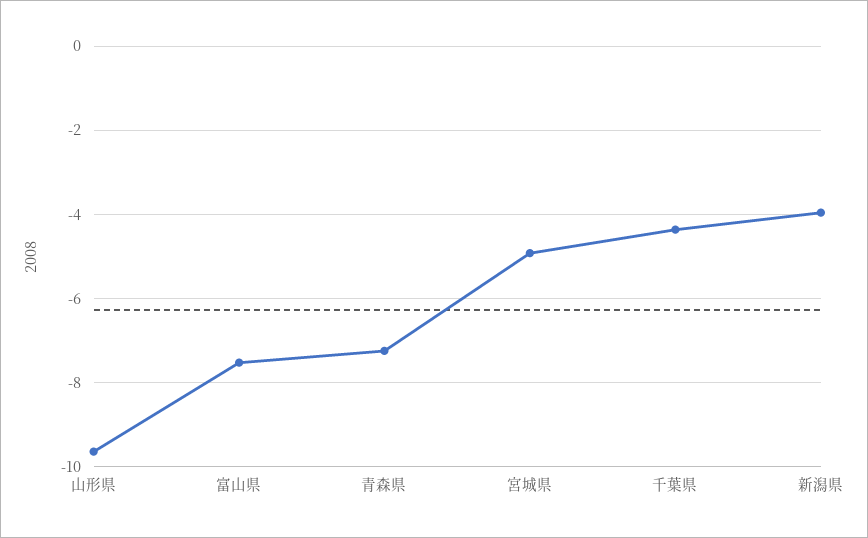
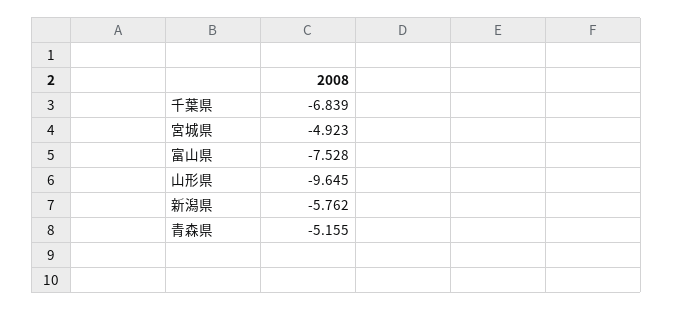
青森県: -7.2 -> -5.155
千葉県: -4.4 -> -6.839
新潟県: -4 -> -5.762

